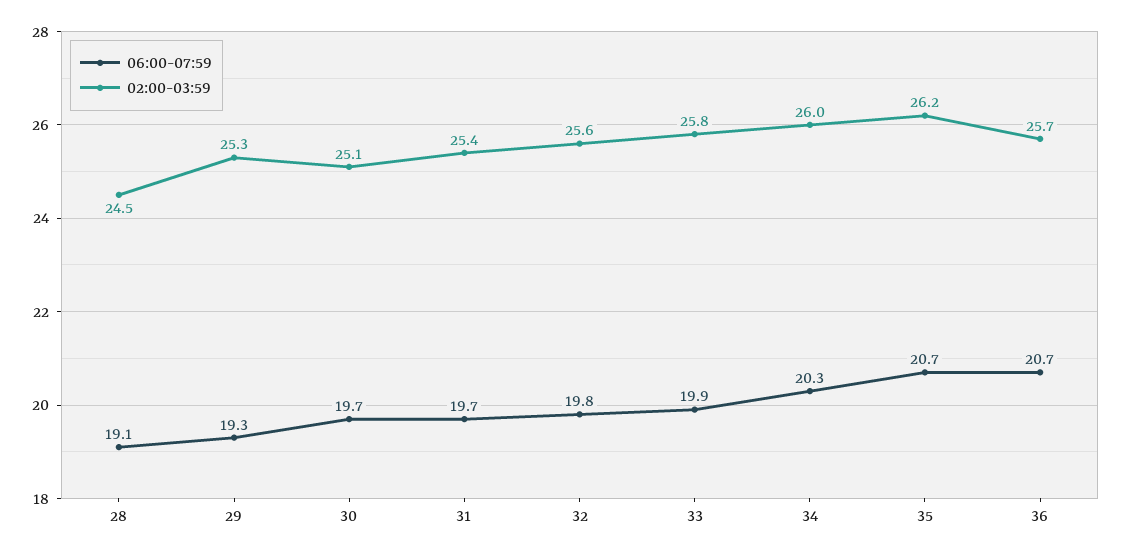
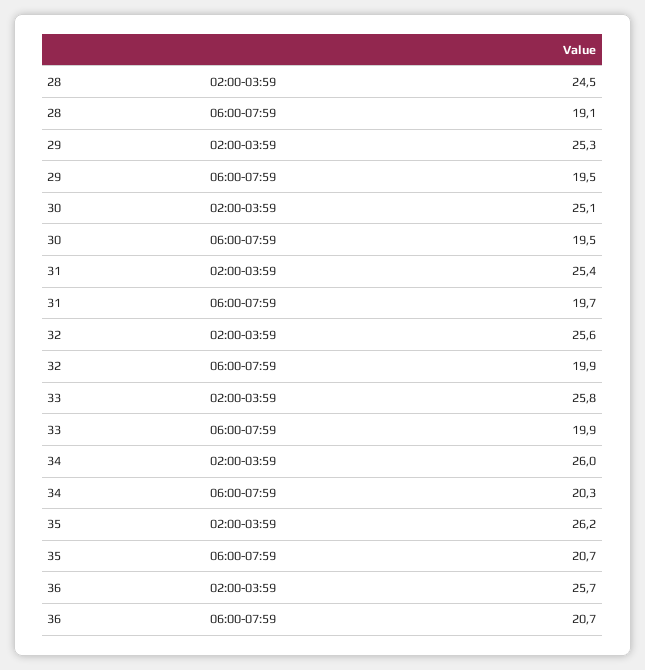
06:00-07:59, 29: 19.3 -> 19.5
06:00-07:59, 30: 19.7 -> 19.5
06:00-07:59, 32: 19.8 -> 19.9

